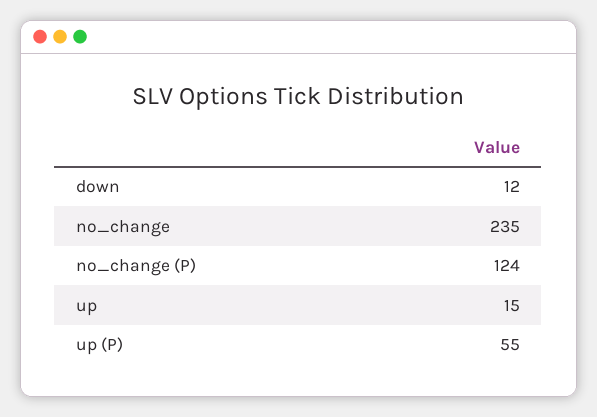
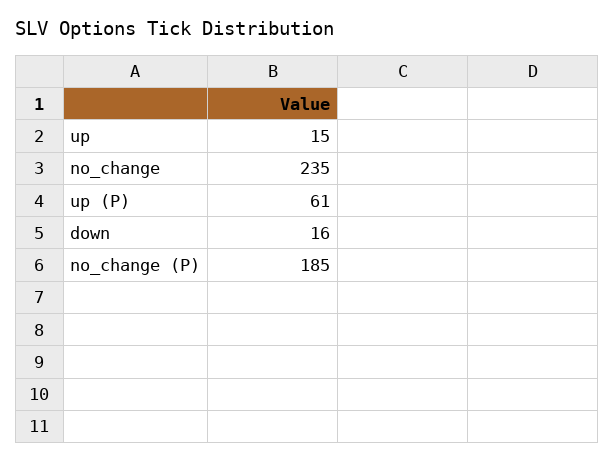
down: 12 -> 16
no_change (P): 124 -> 185
up (P): 55 -> 61

